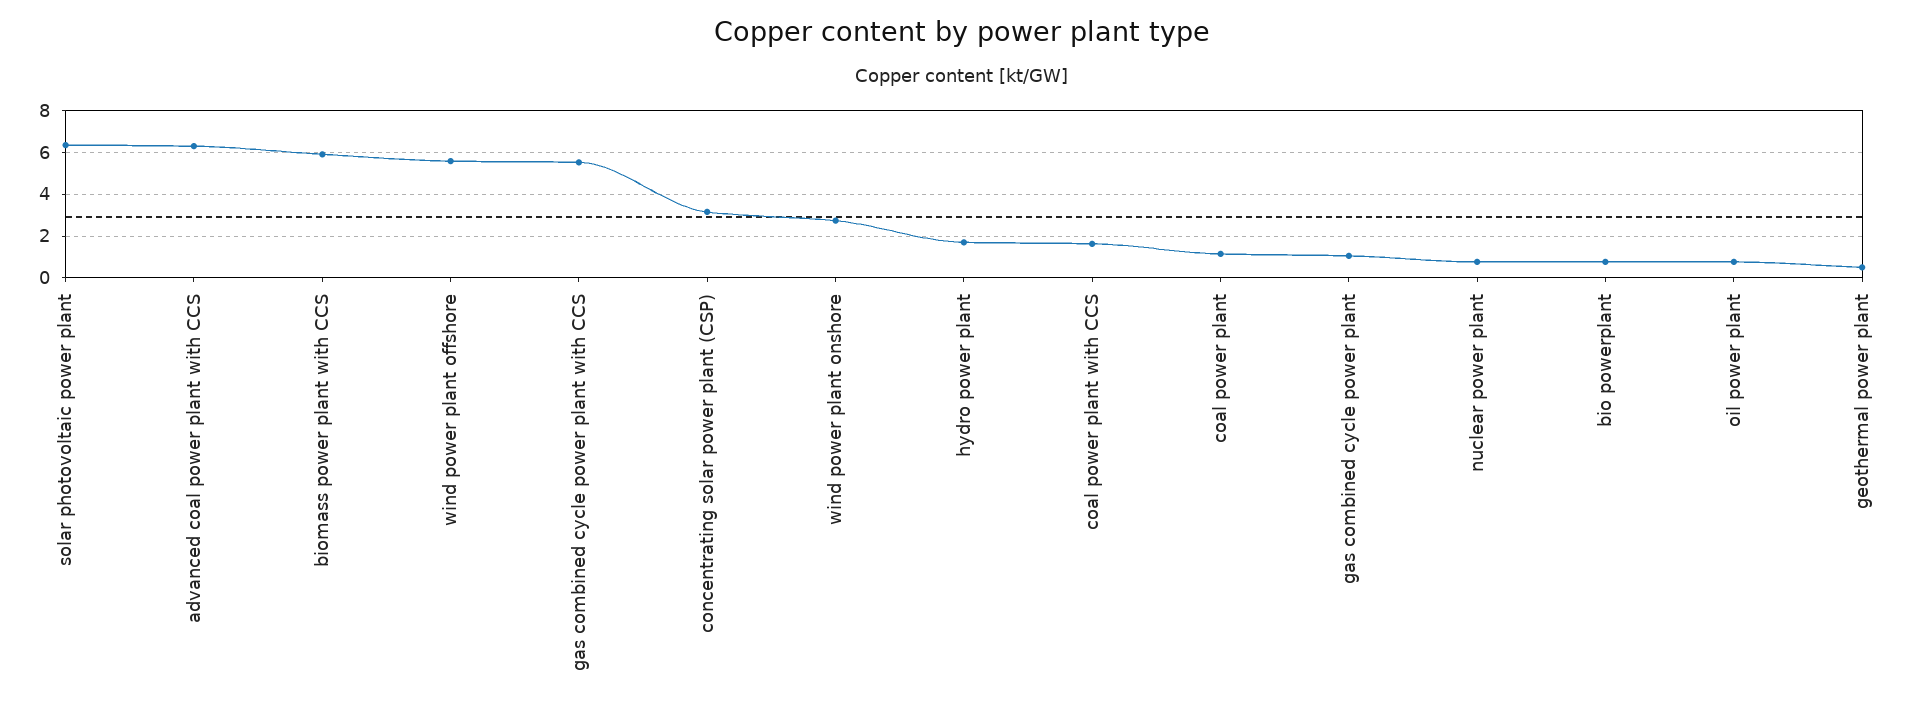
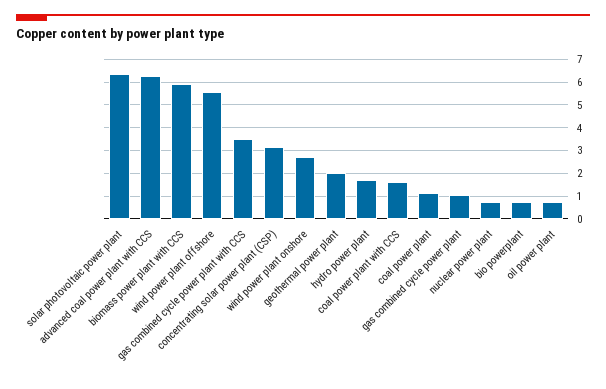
gas combined cycle power plant with CCS: 5.5 -> 3.5
geothermal power plant: 0.5 -> 2

